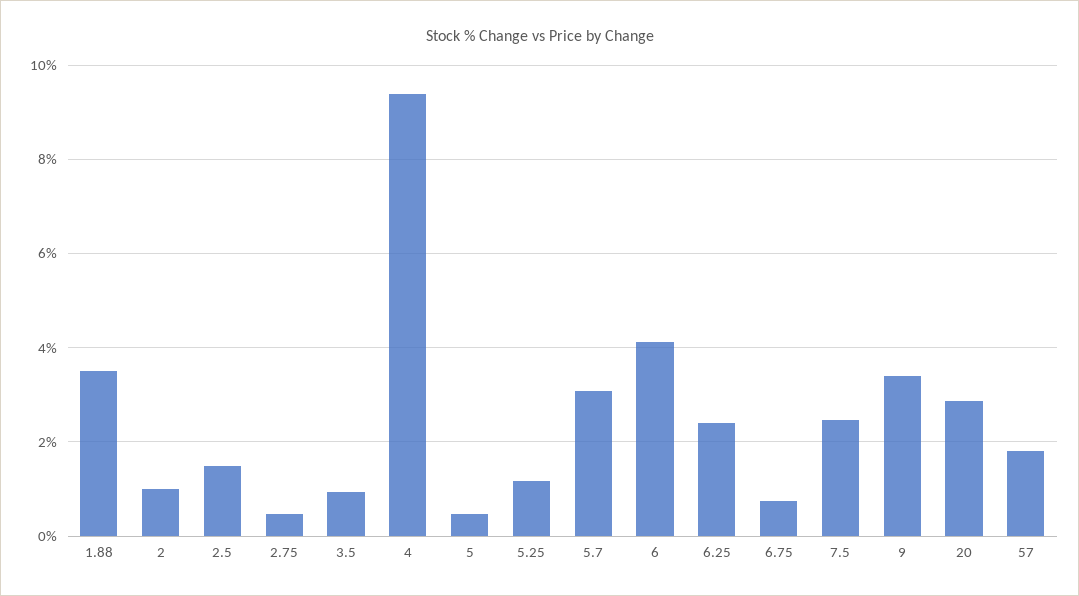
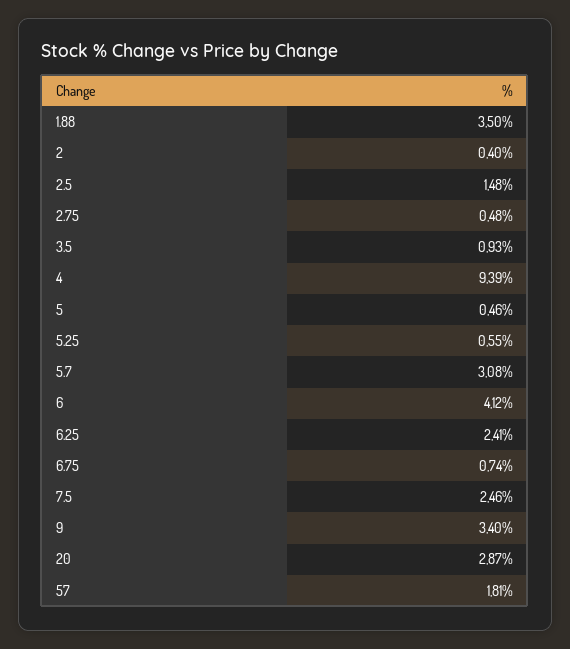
2: 1 -> 0.4
5.25: 1.2 -> 0.55

